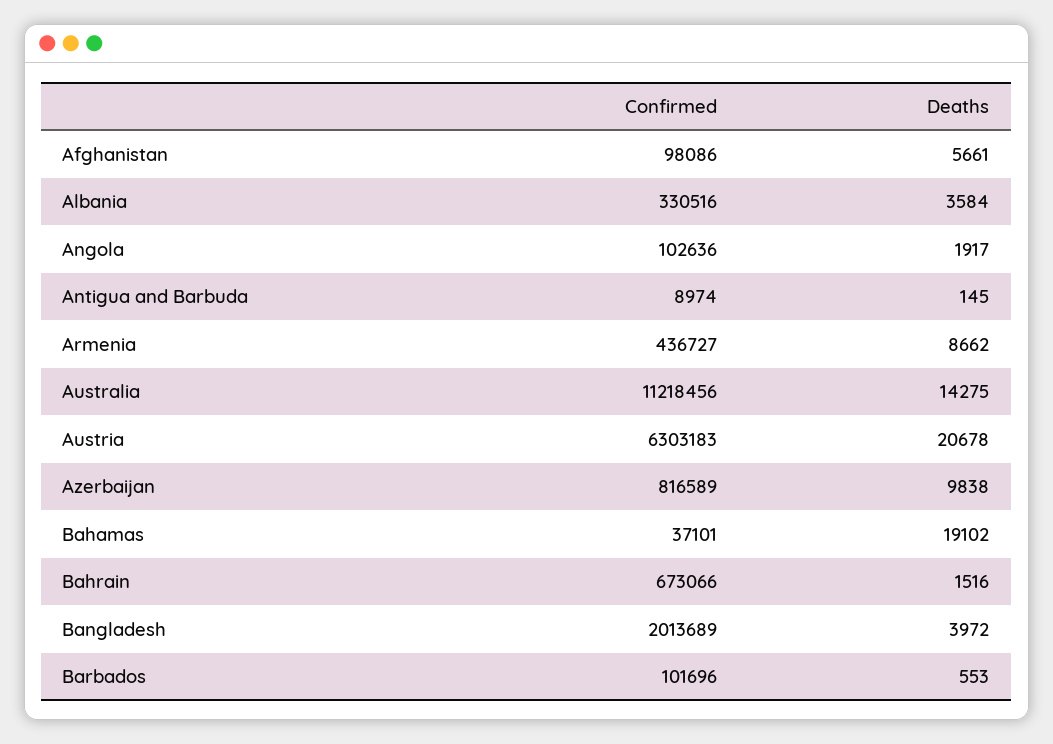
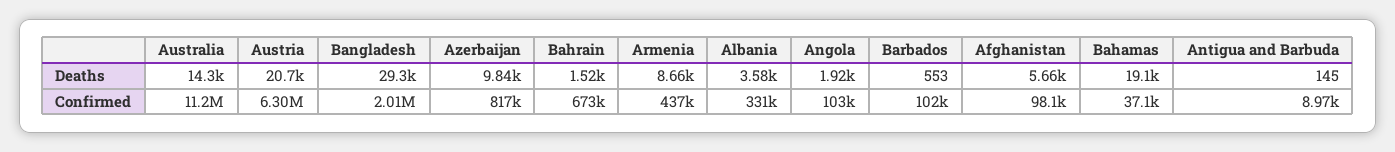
Deaths, Bangladesh: 3972 -> 29300

